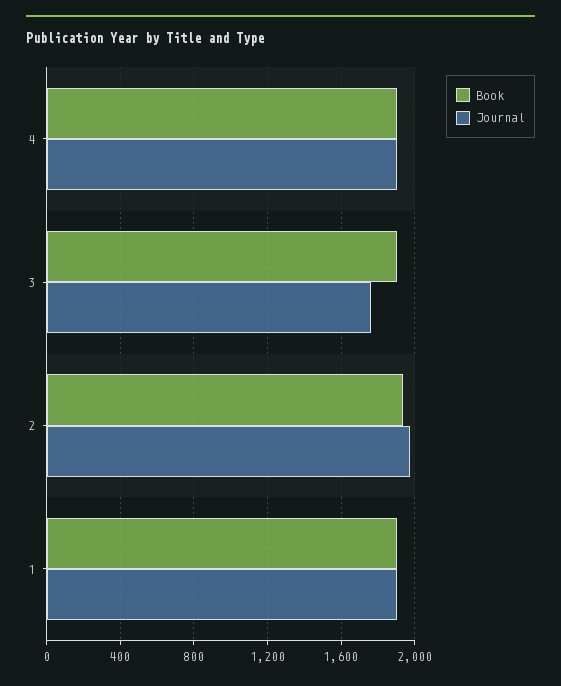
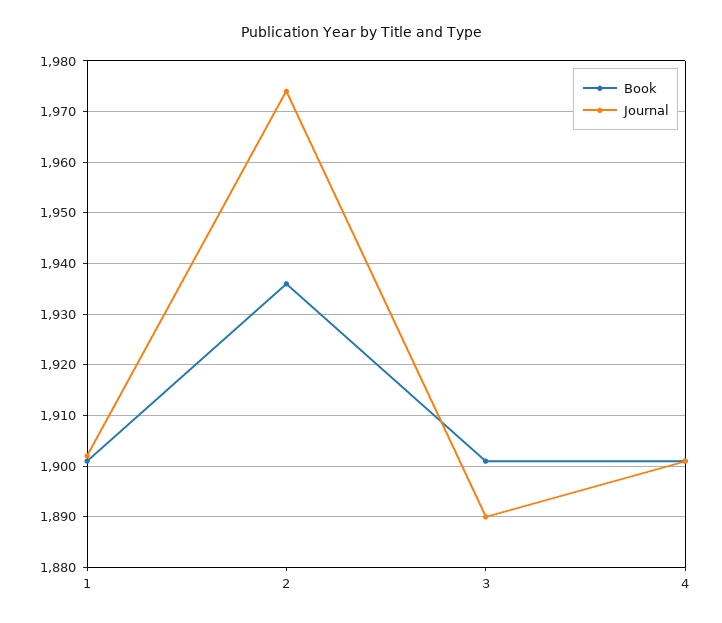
Journal, 3: 1750 -> 1890

